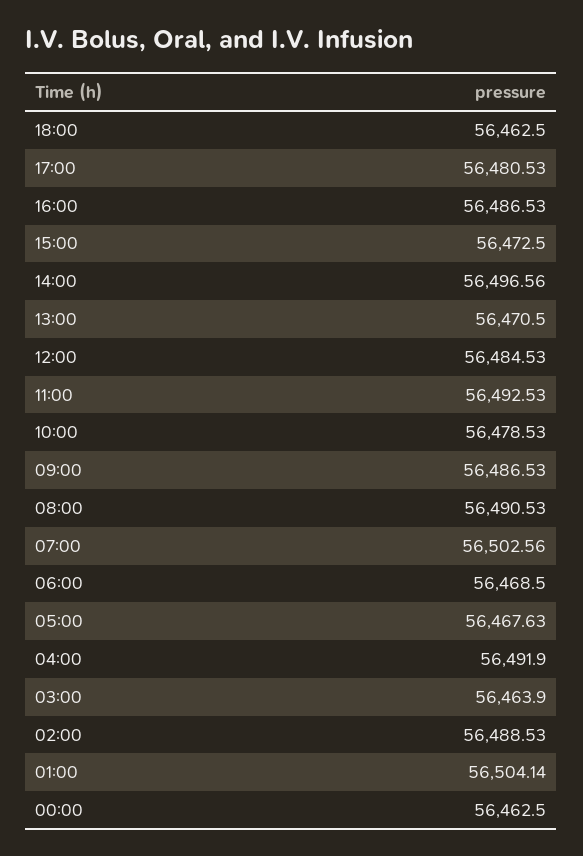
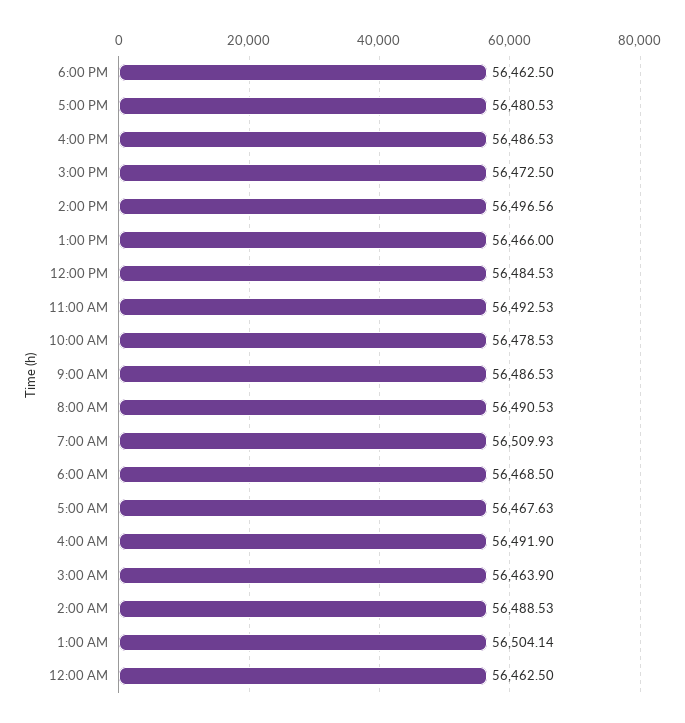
13:00: 56470.5 -> 56466
07:00: 56502.56 -> 56509.93

